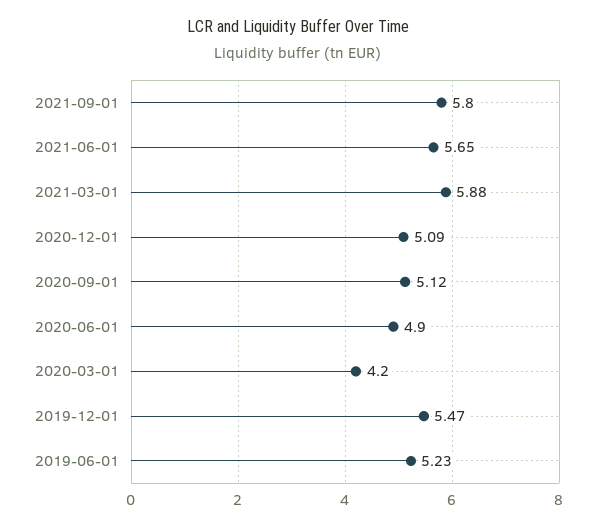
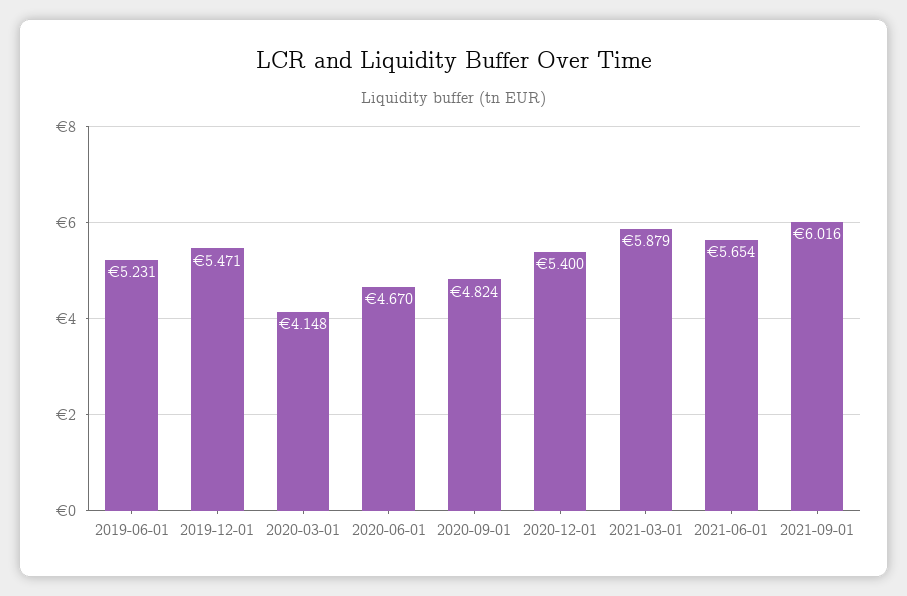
2021-09-01: 5.8 -> 6.016
2020-12-01: 5.09 -> 5.4
2020-09-01: 5.12 -> 4.824
2020-06-01: 4.9 -> 4.67
2020-03-01: 4.2 -> 4.148

